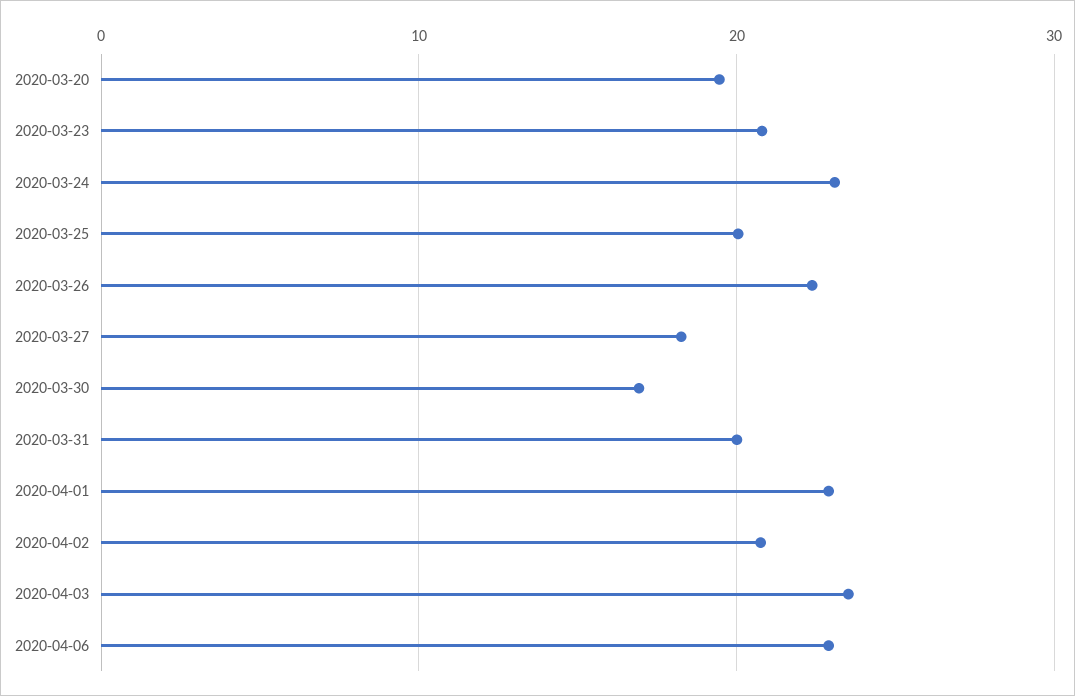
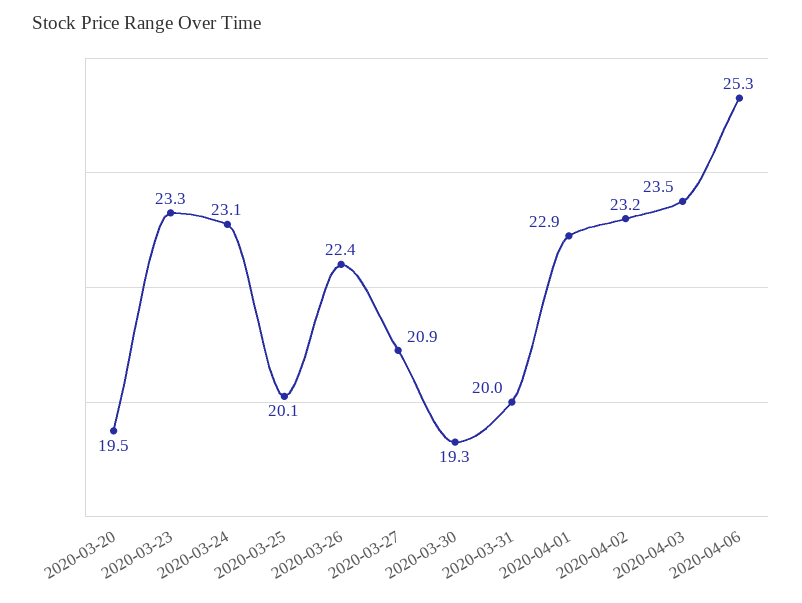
2020-03-23: 21 -> 23.3
2020-03-27: 18 -> 20.9
2020-03-30: 17 -> 19.3
2020-04-02: 21 -> 23.2
2020-04-06: 23 -> 25.3

